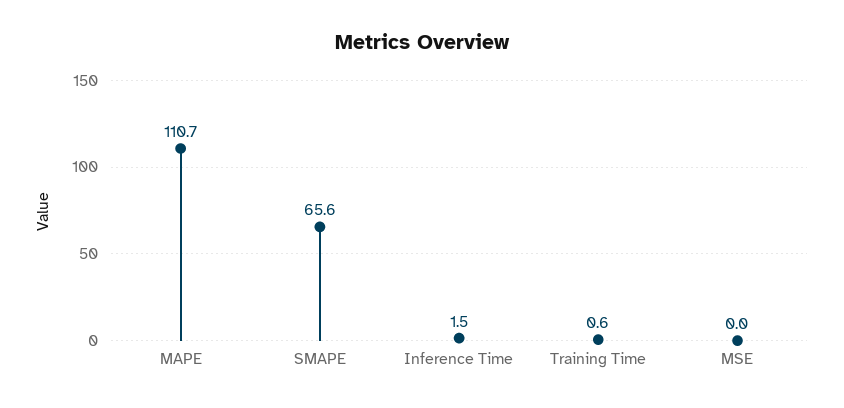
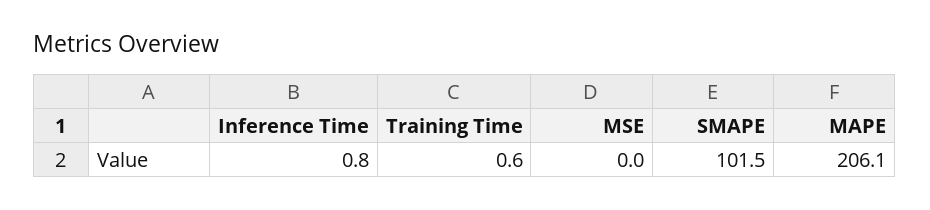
MAPE: 110.7 -> 206.1
SMAPE: 65.6 -> 101.5
Inference Time: 1.5 -> 0.8

